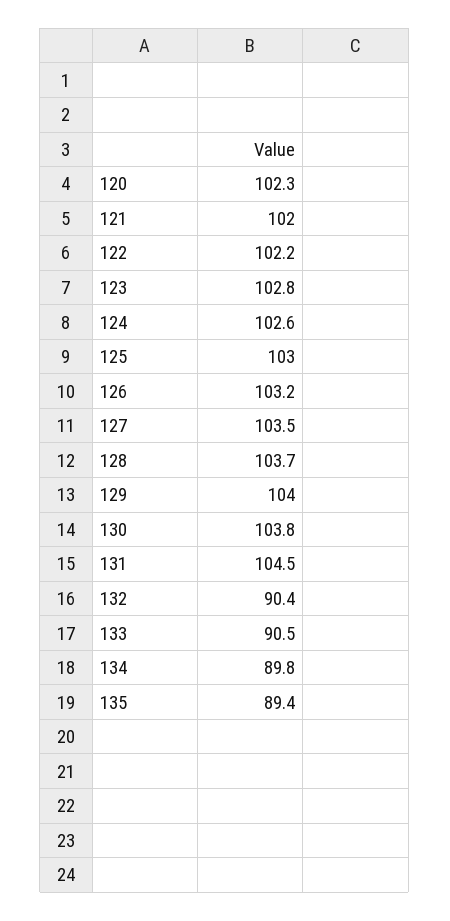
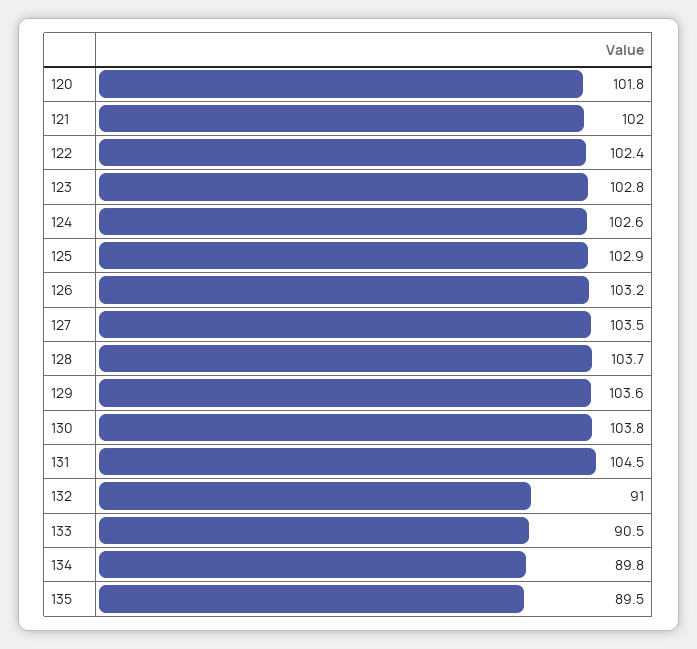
120: 102.3 -> 101.8
122: 102.2 -> 102.4
125: 103 -> 102.9
129: 104 -> 103.6
132: 90.4 -> 91
135: 89.4 -> 89.5

